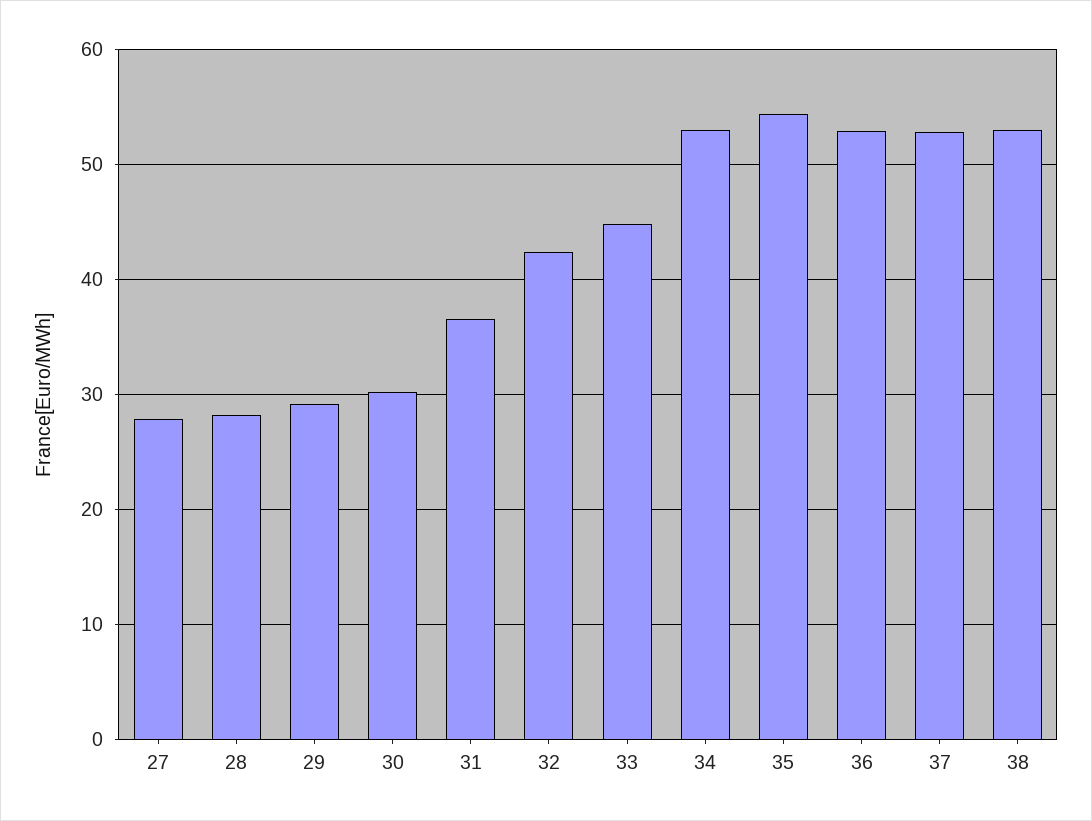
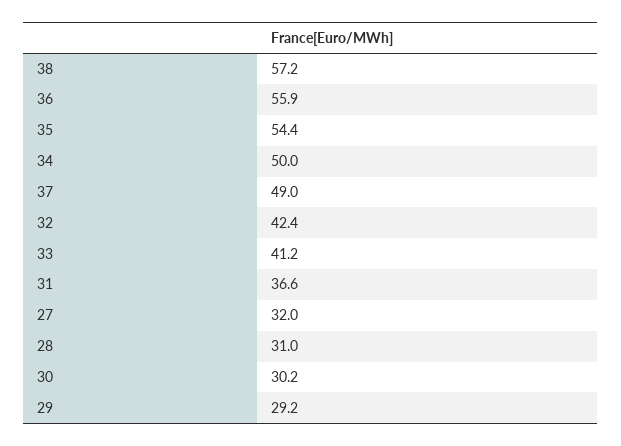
27: 28 -> 32
28: 28 -> 31
33: 45 -> 41.2
34: 53 -> 50
36: 53 -> 55.9
37: 53 -> 49
38: 53 -> 57.2

